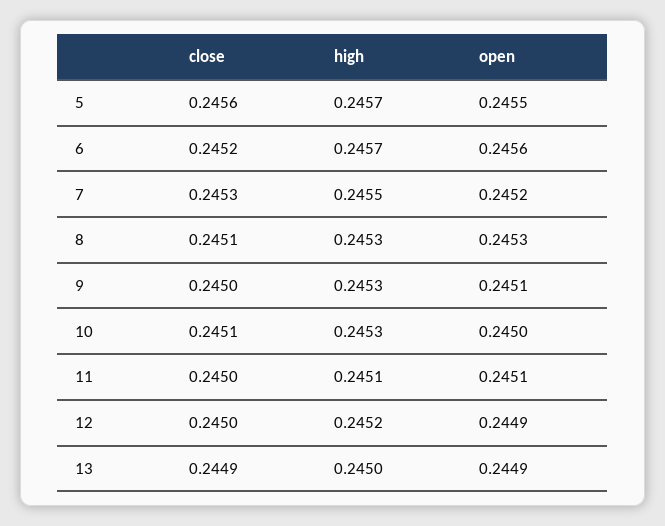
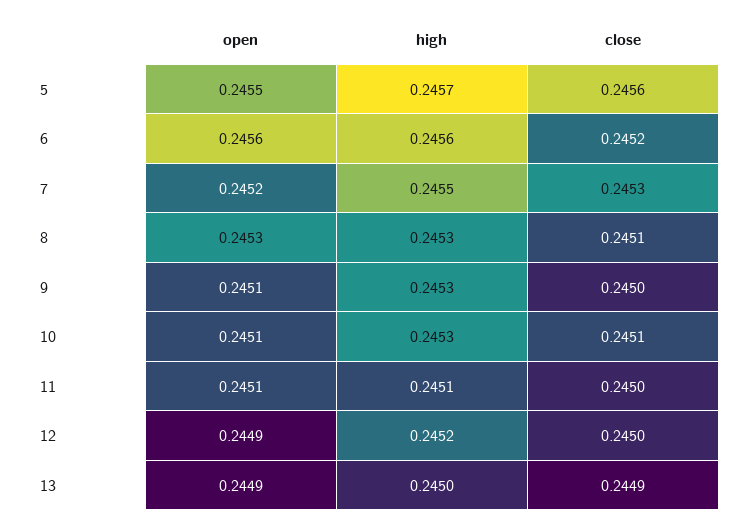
high, 6: 0.2457 -> 0.2456
open, 10: 0.245 -> 0.2451

